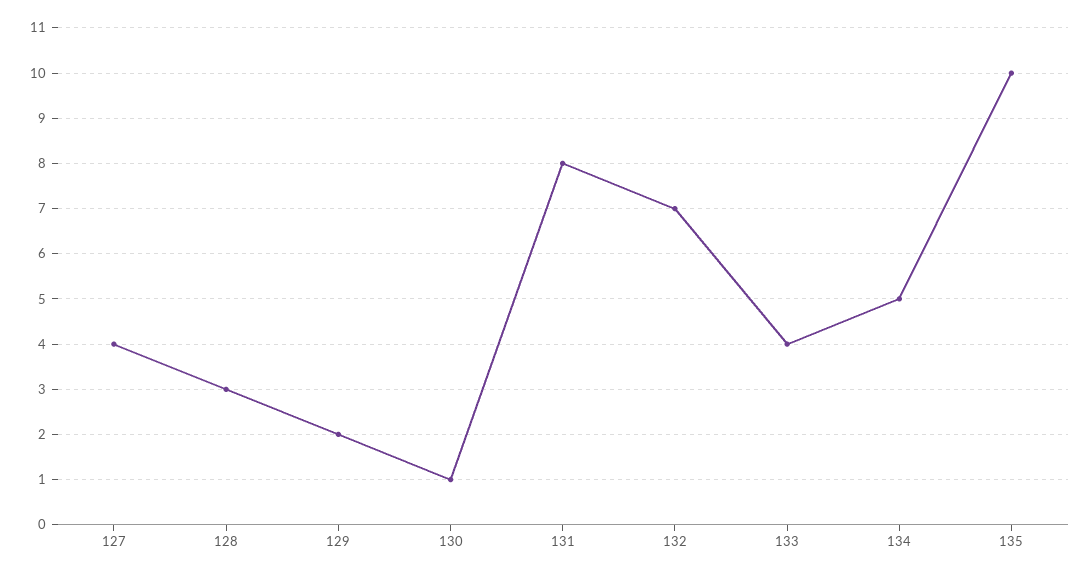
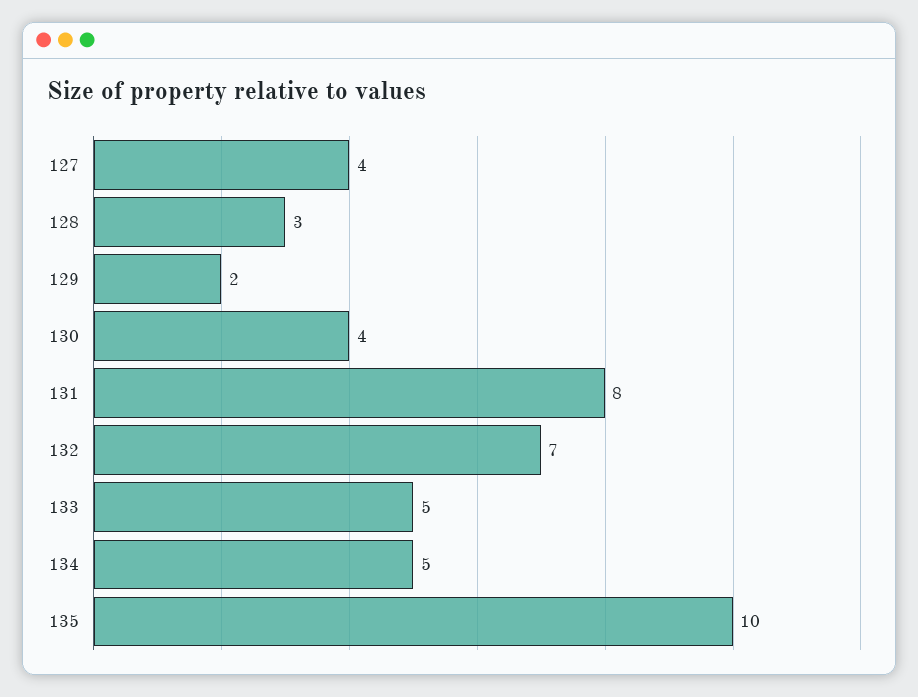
130: 1 -> 4
133: 4 -> 5

